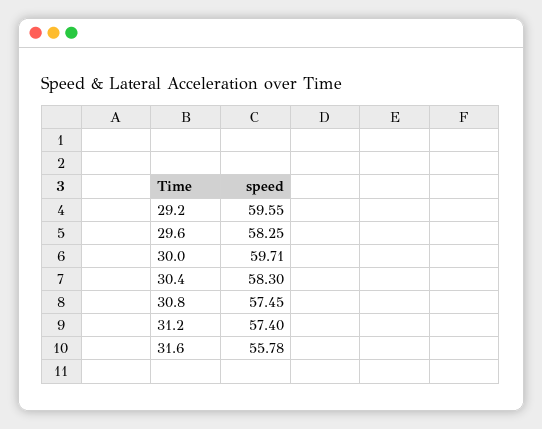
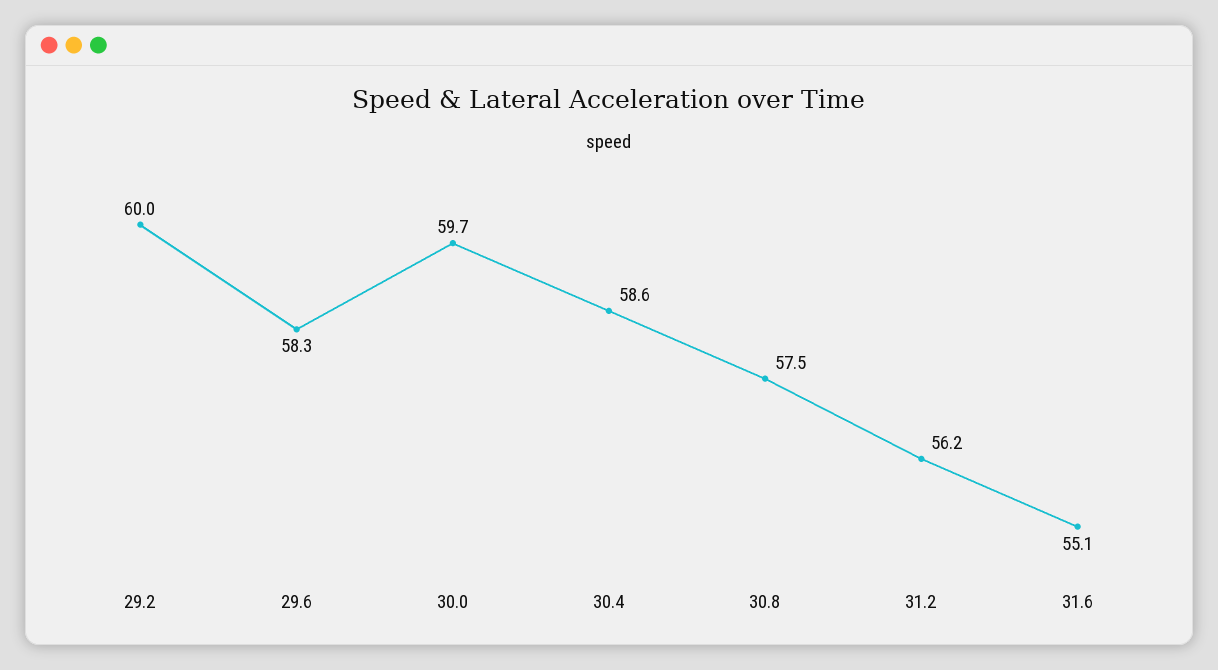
29.2: 59.55 -> 60
30.4: 58.3 -> 58.6
31.2: 57.4 -> 56.2
31.6: 55.78 -> 55.1

